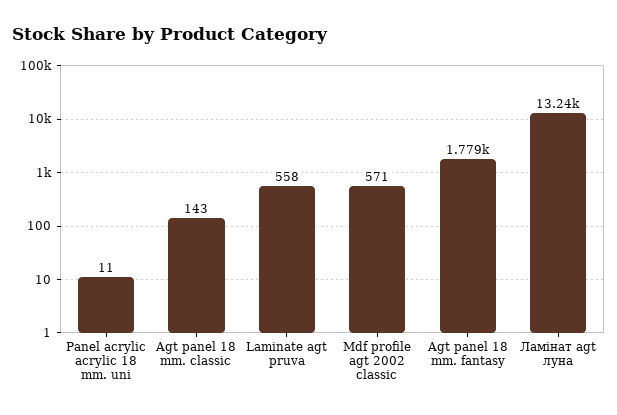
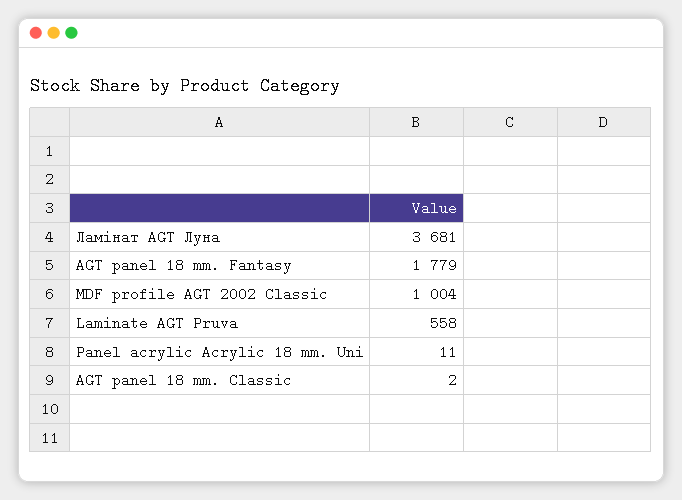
Agt panel 18 mm. classic: 143 -> 2
Mdf profile agt 2002 classic: 571 -> 1004
Ламінат agt луна: 13240 -> 3681

